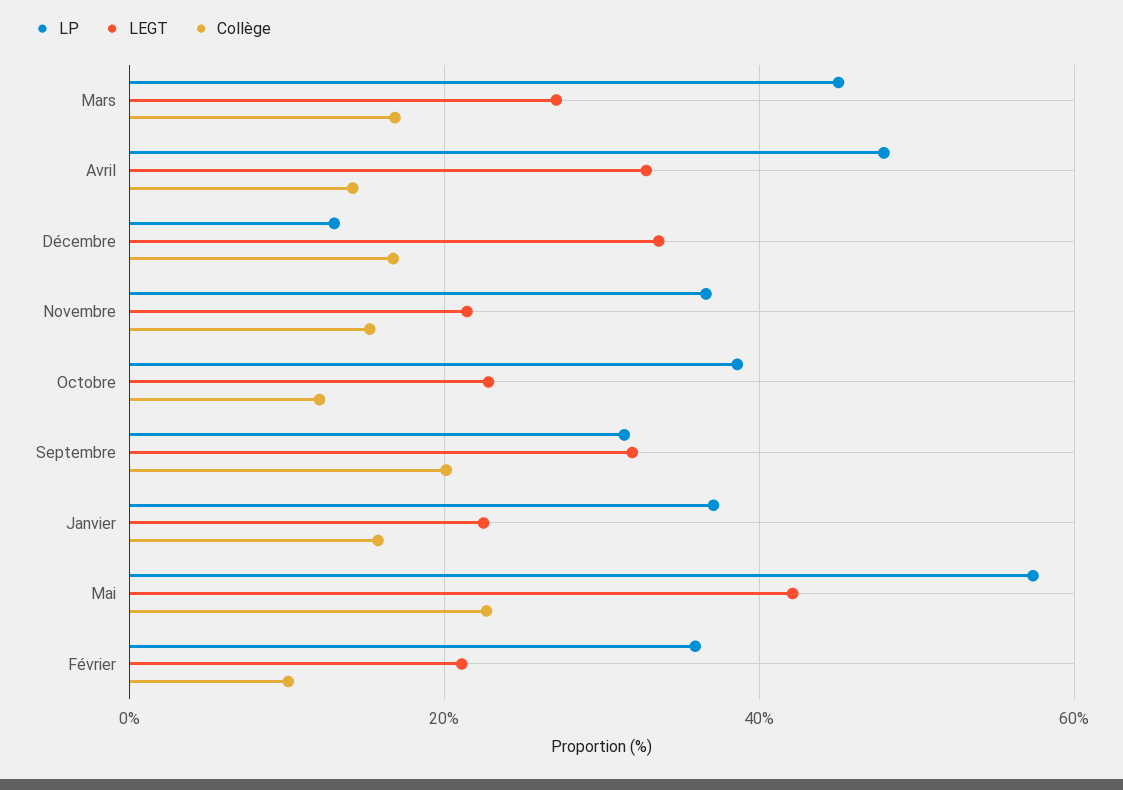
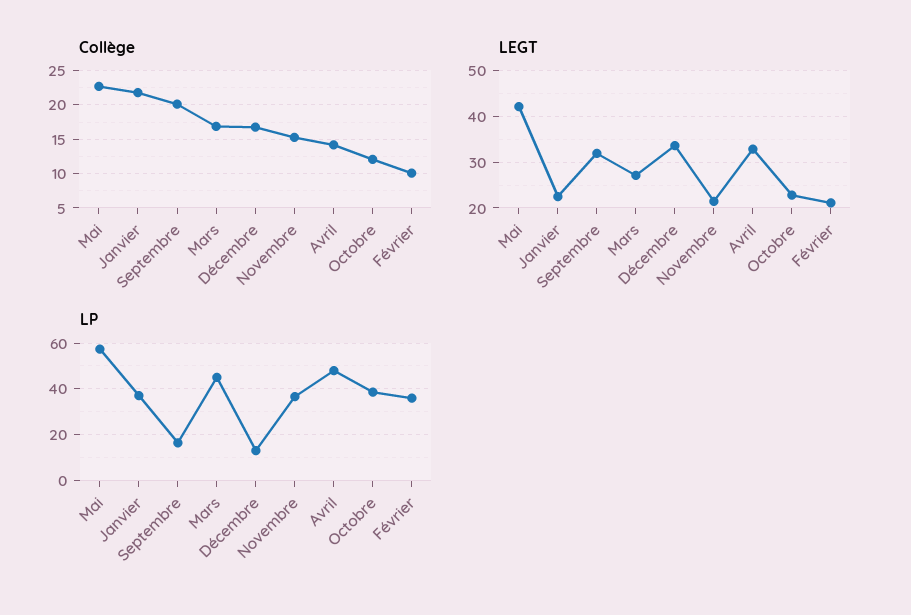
LP, Septembre: 32 -> 15
Collège, Janvier: 16 -> 22

